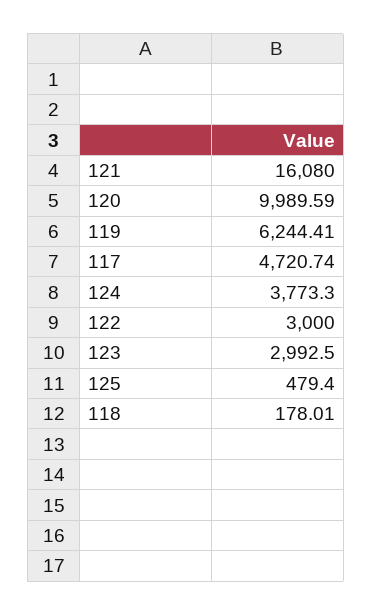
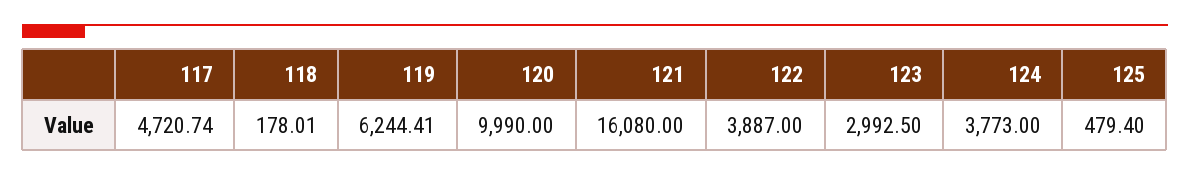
120: 9989.59 -> 9990
124: 3773.3 -> 3773
122: 3000 -> 3887

